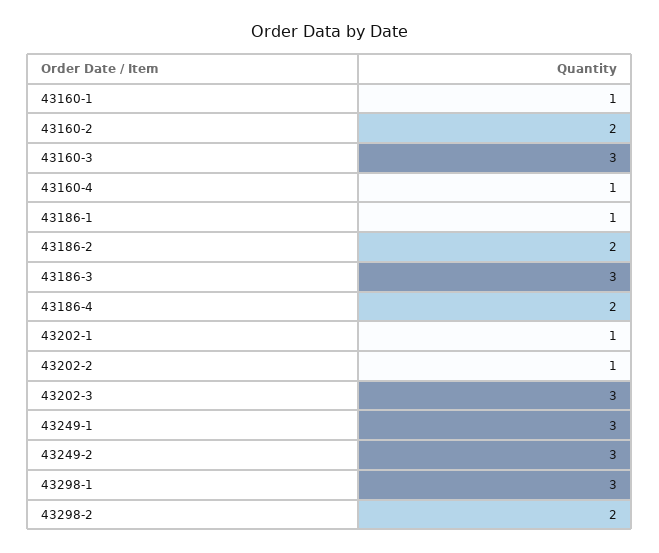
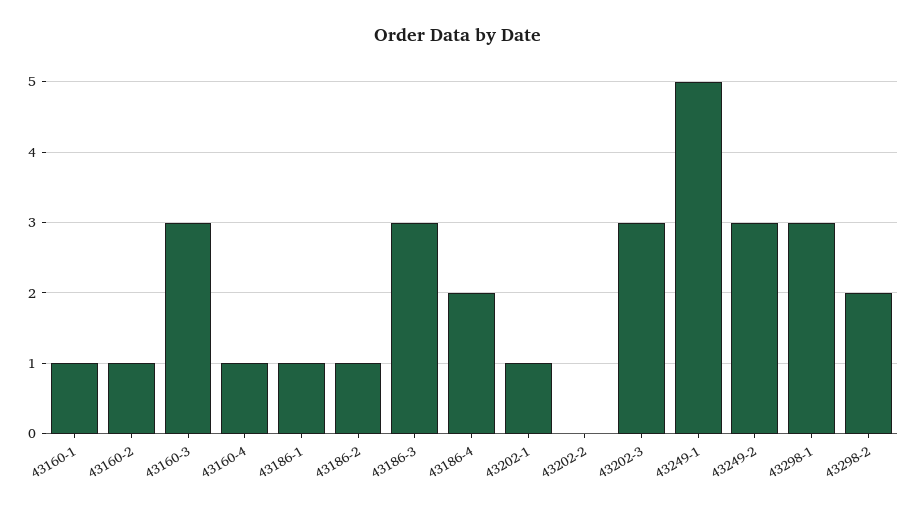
43160-2: 2 -> 1
43186-2: 2 -> 1
43202-2: 1 -> 0
43249-1: 3 -> 5

